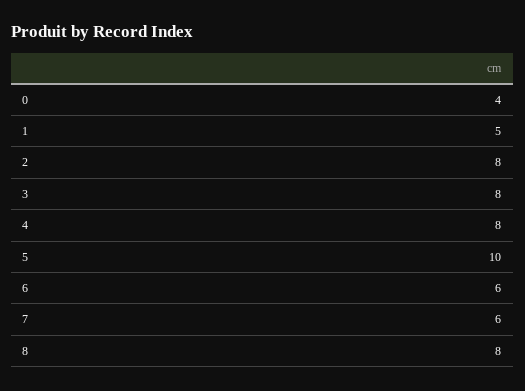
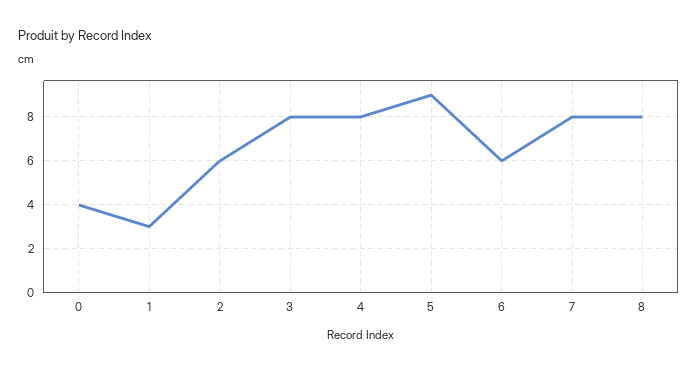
1: 5 -> 3
2: 8 -> 6
5: 10 -> 9
7: 6 -> 8

